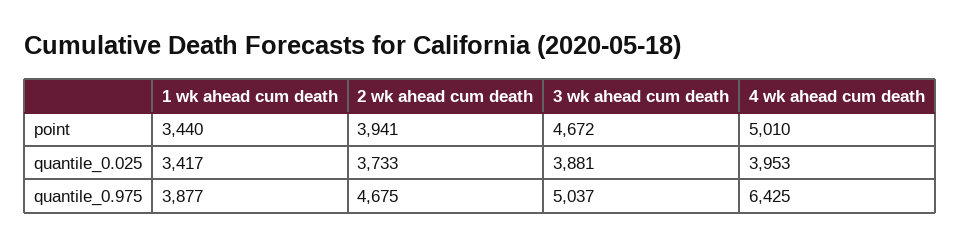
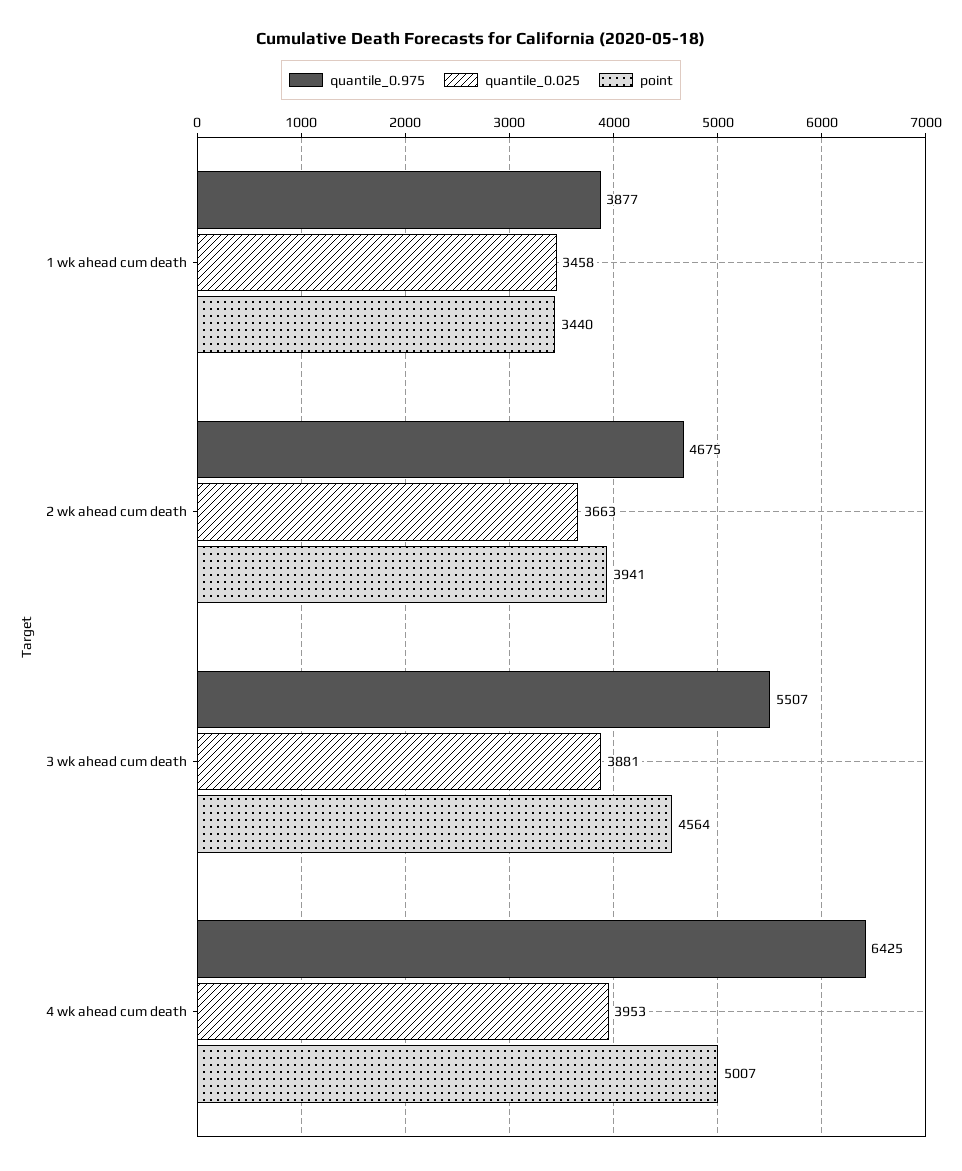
point, 3 wk ahead cum death: 4672 -> 4564
point, 4 wk ahead cum death: 5010 -> 5007
quantile_0.025, 1 wk ahead cum death: 3417 -> 3458
quantile_0.025, 2 wk ahead cum death: 3733 -> 3663
quantile_0.975, 3 wk ahead cum death: 5037 -> 5507

